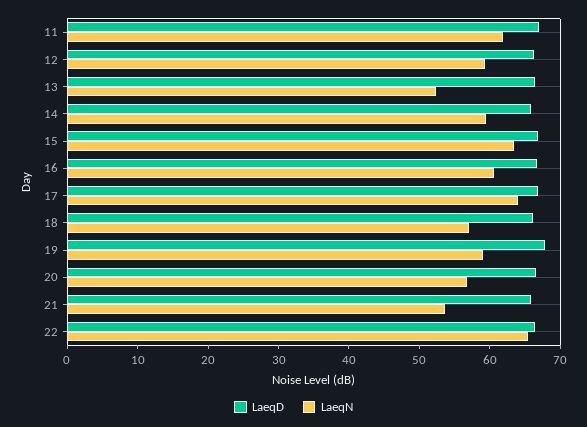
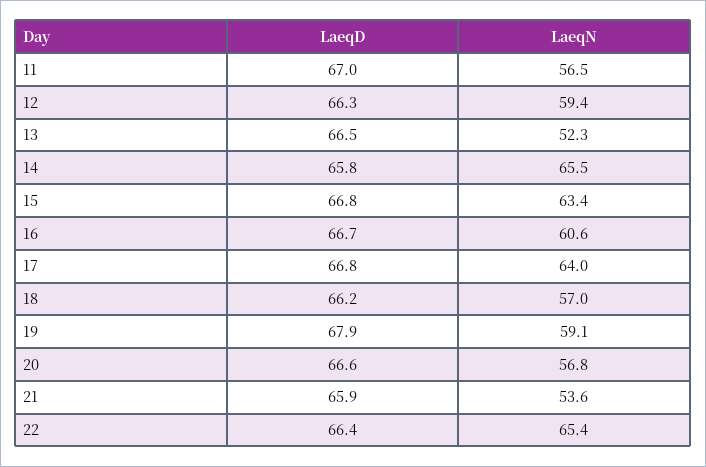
LaeqN, 11: 62 -> 56.5
LaeqN, 14: 60 -> 65.5

